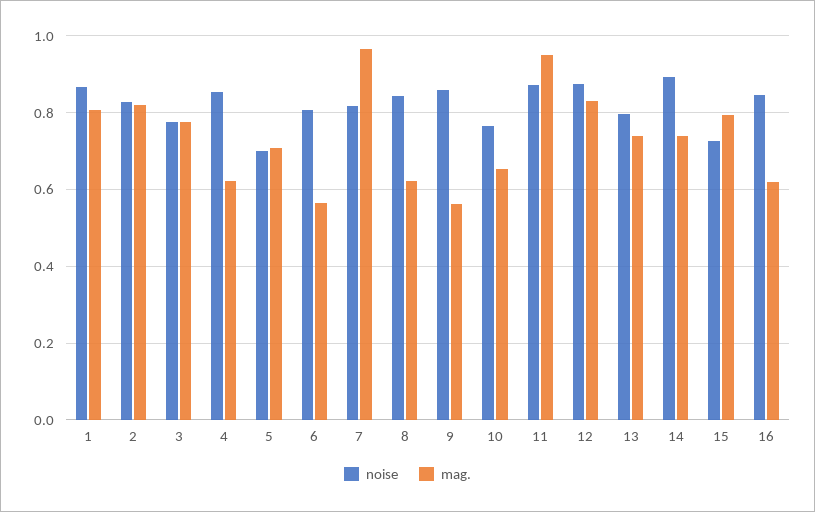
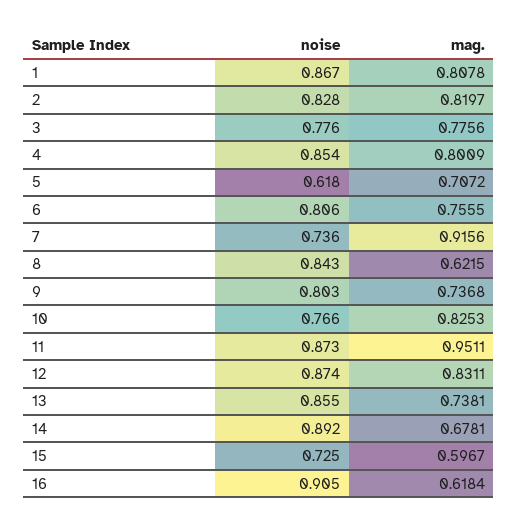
mag., 4: 0.62 -> 0.8009
noise, 5: 0.7 -> 0.618
mag., 6: 0.56 -> 0.7555
noise, 7: 0.82 -> 0.736
mag., 7: 0.96 -> 0.9156
noise, 9: 0.86 -> 0.803
mag., 9: 0.56 -> 0.7368
mag., 10: 0.66 -> 0.8253
noise, 13: 0.8 -> 0.855
mag., 14: 0.74 -> 0.6781
mag., 15: 0.8 -> 0.5967
noise, 16: 0.84 -> 0.905

